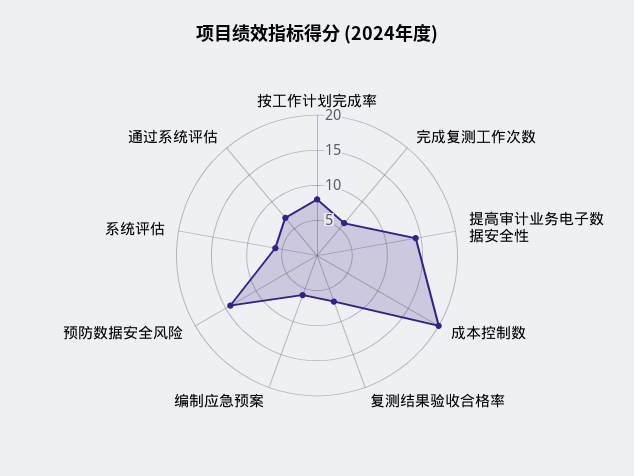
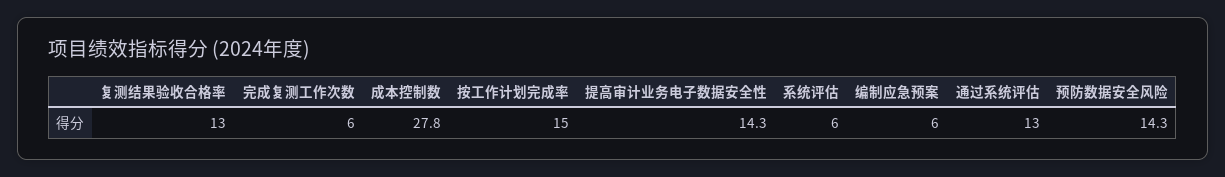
按工作计划完成率: 7.5 -> 15
成本控制数: 20 -> 27.8
复测结果验收合格率: 7.5 -> 13
通过系统评估: 7.5 -> 13

